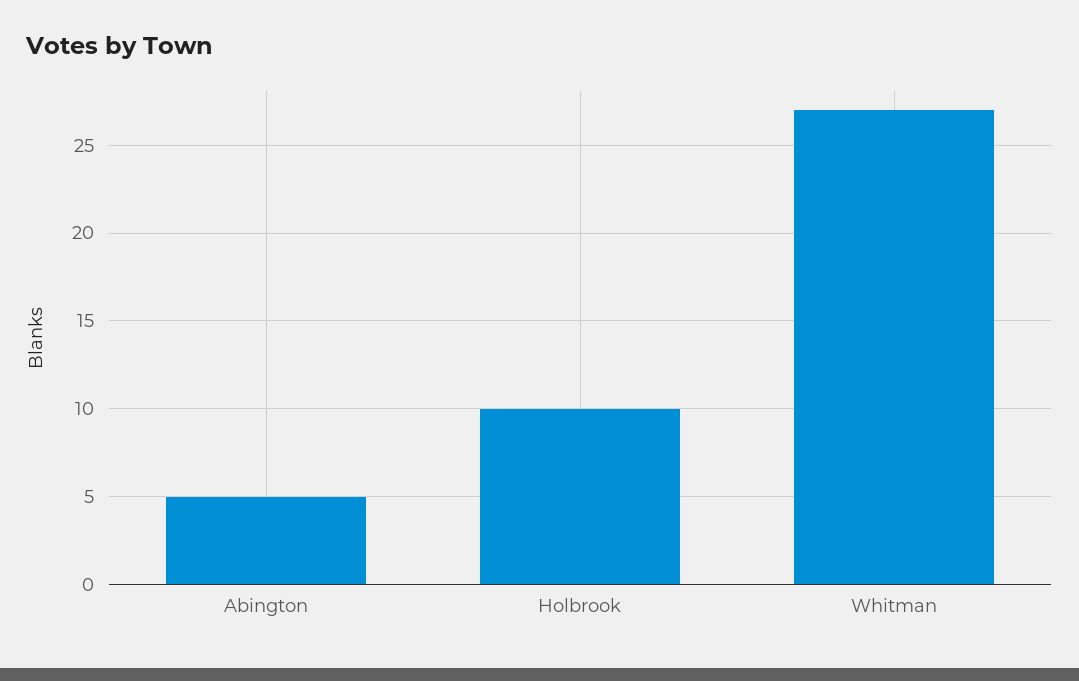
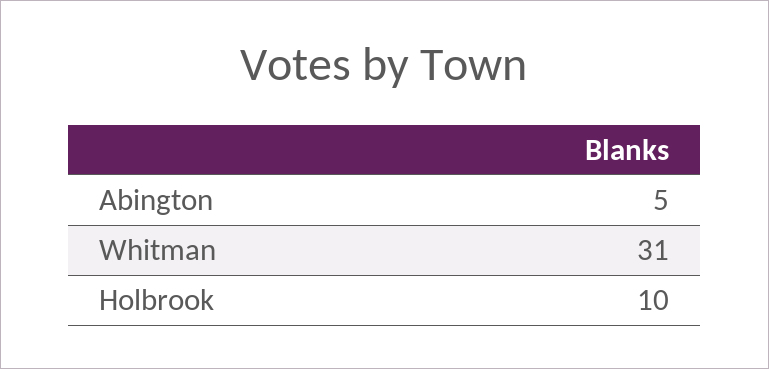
Whitman: 27 -> 31

